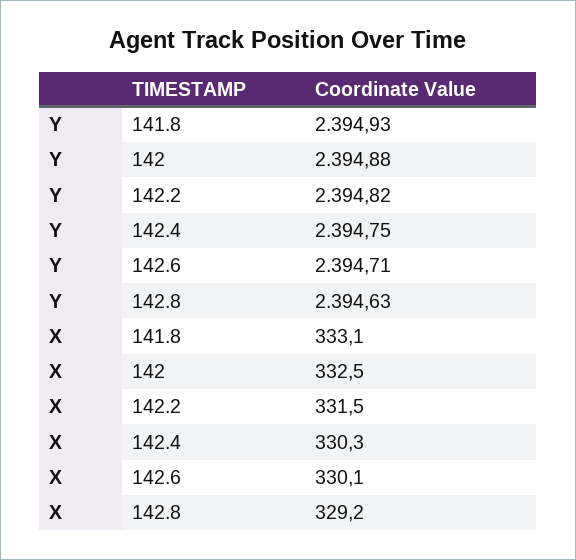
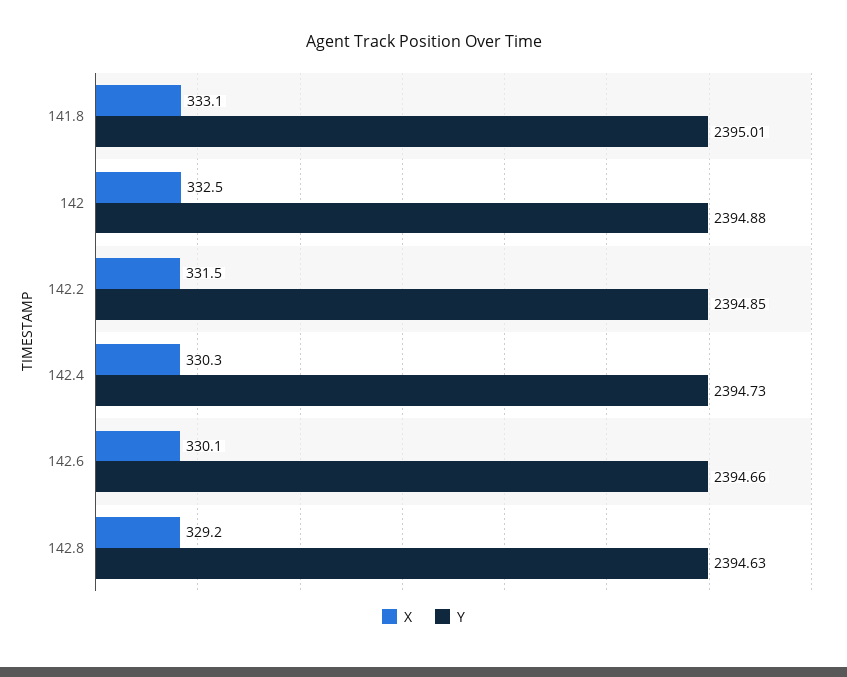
Y, 141.8: 2394.93 -> 2395.01
Y, 142.2: 2394.82 -> 2394.85
Y, 142.4: 2394.75 -> 2394.73
Y, 142.6: 2394.71 -> 2394.66

